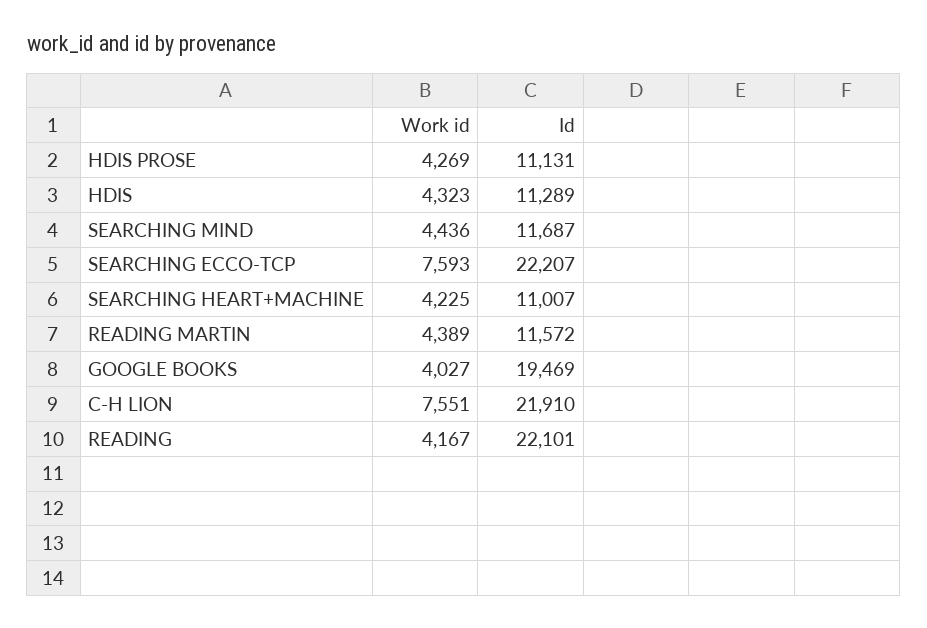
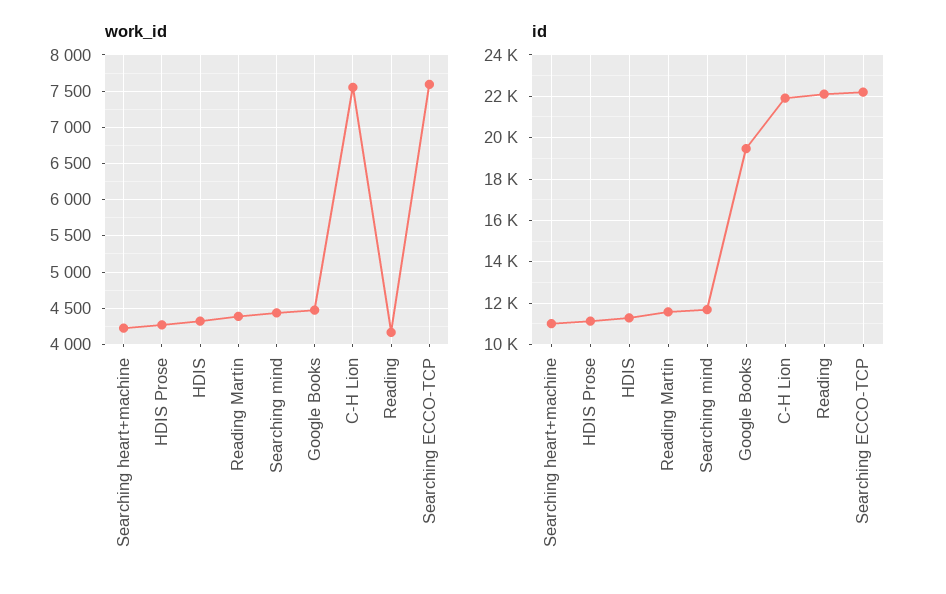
Work id, GOOGLE BOOKS: 4027 -> 4500

